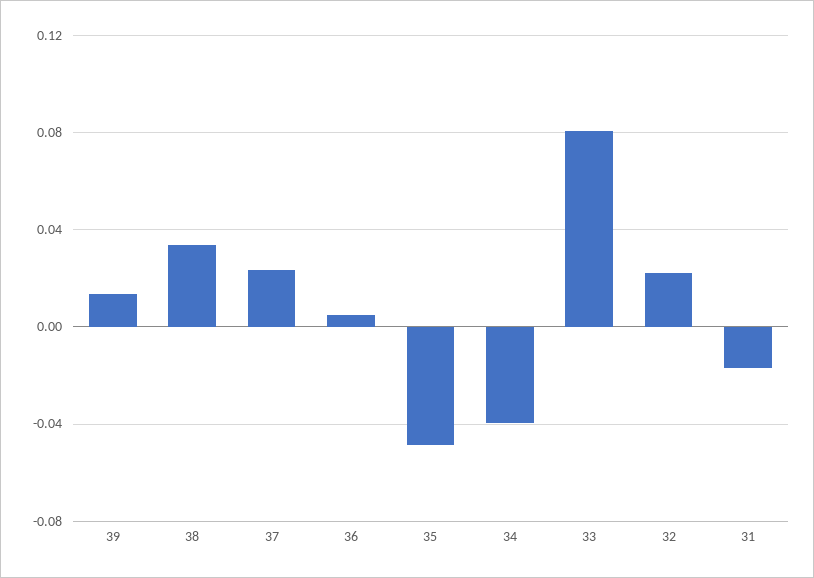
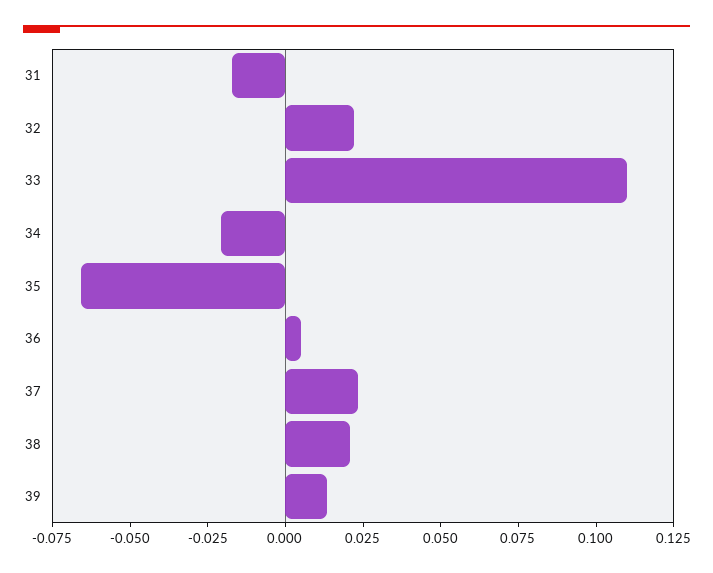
38: 0.035 -> 0.02
35: -0.05 -> -0.065
34: -0.04 -> -0.02
33: 0.08 -> 0.11

